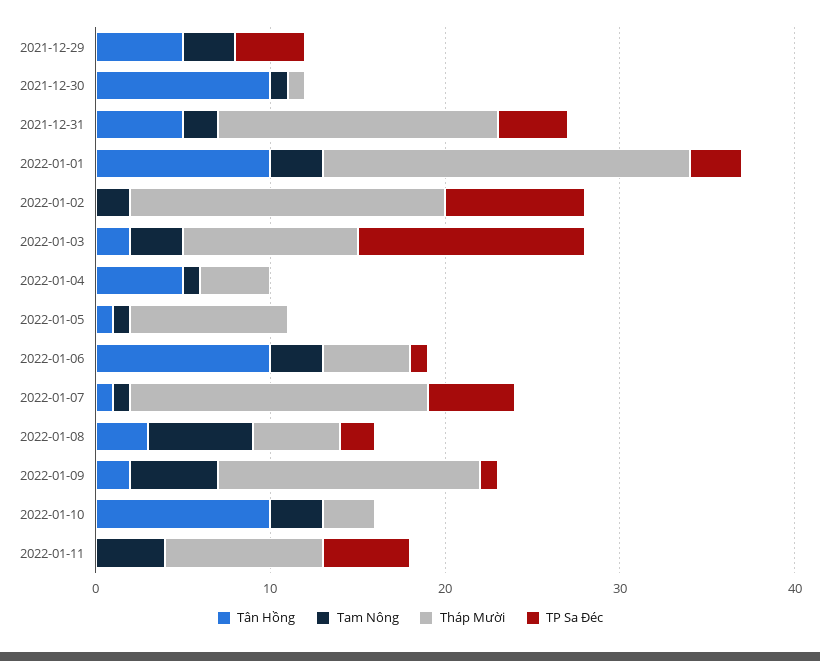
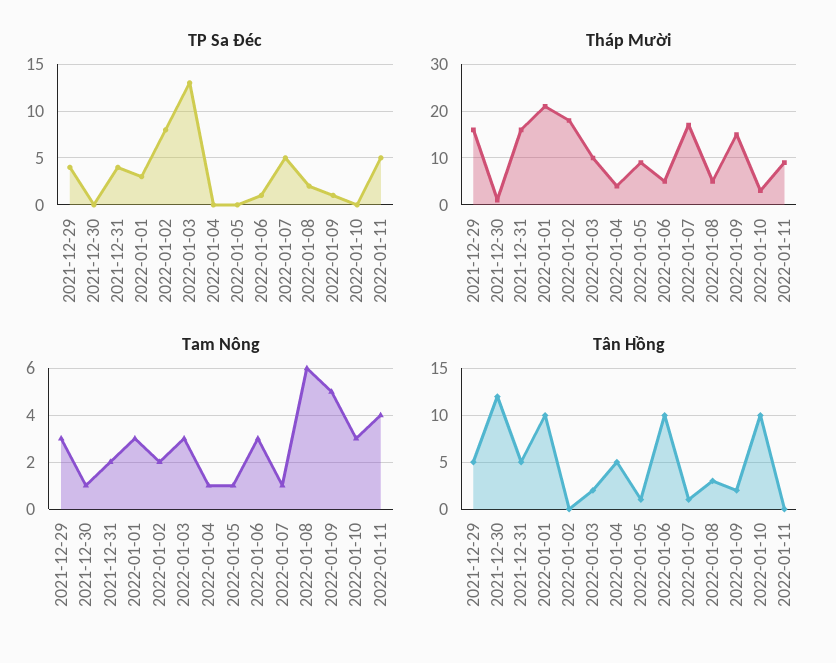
Tháp Mười, 2021-12-29: 0 -> 15
Tân Hồng, 2021-12-30: 10 -> 12

